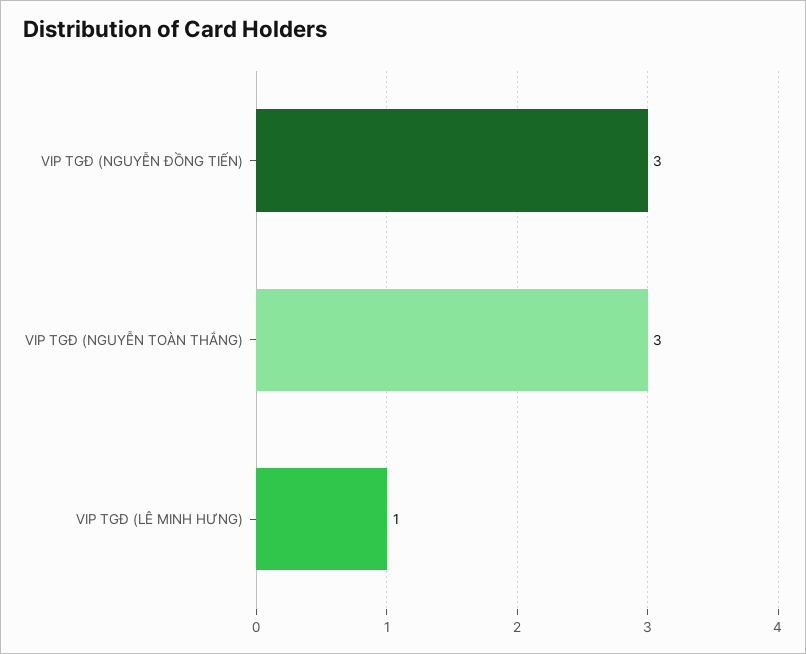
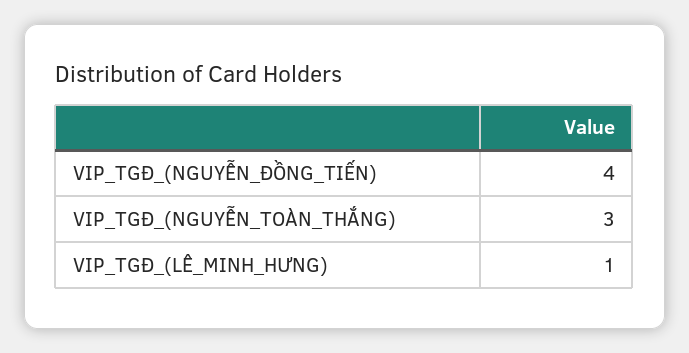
VIP TGĐ (NGUYỄN ĐỒNG TIẾN): 3 -> 4

